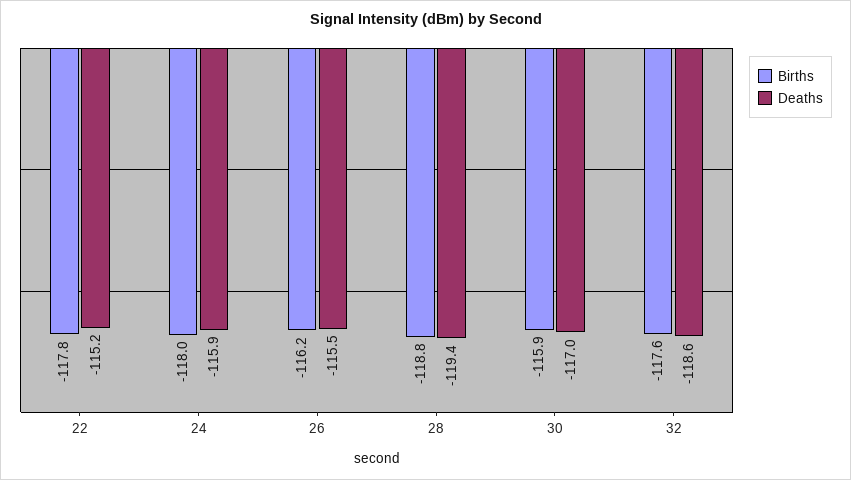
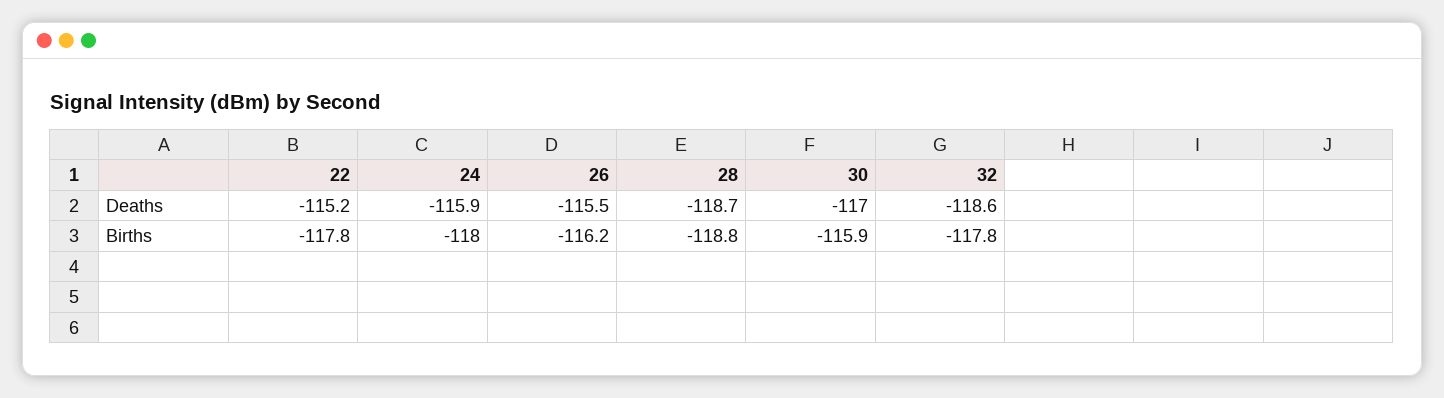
Deaths, 28: -119.4 -> -118.7
Births, 32: -117.6 -> -117.8

